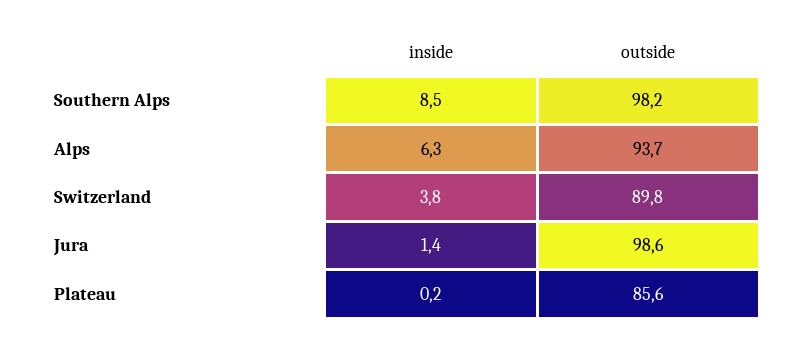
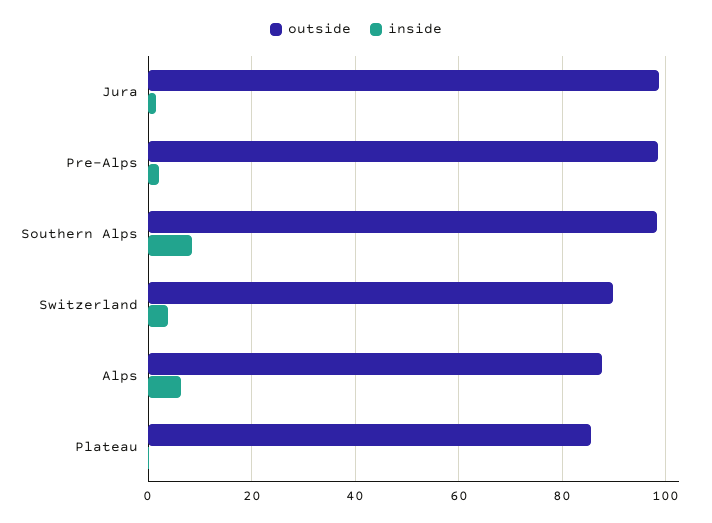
outside, Alps: 93.7 -> 88
outside, Pre-Alps: none -> 98
inside, Pre-Alps: none -> 2

